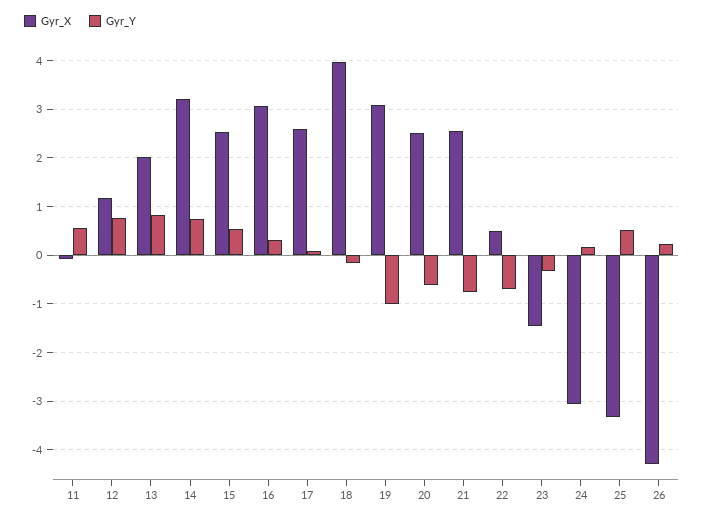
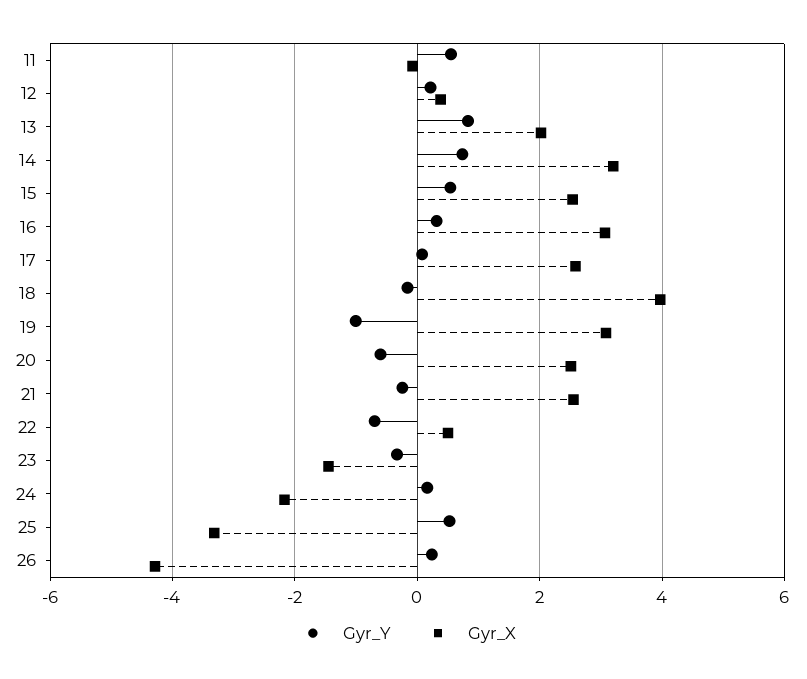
Gyr_X, 12: 1.2 -> 0.4
Gyr_Y, 12: 0.8 -> 0.2
Gyr_Y, 21: -0.8 -> -0.2
Gyr_X, 24: -3 -> -2.2

